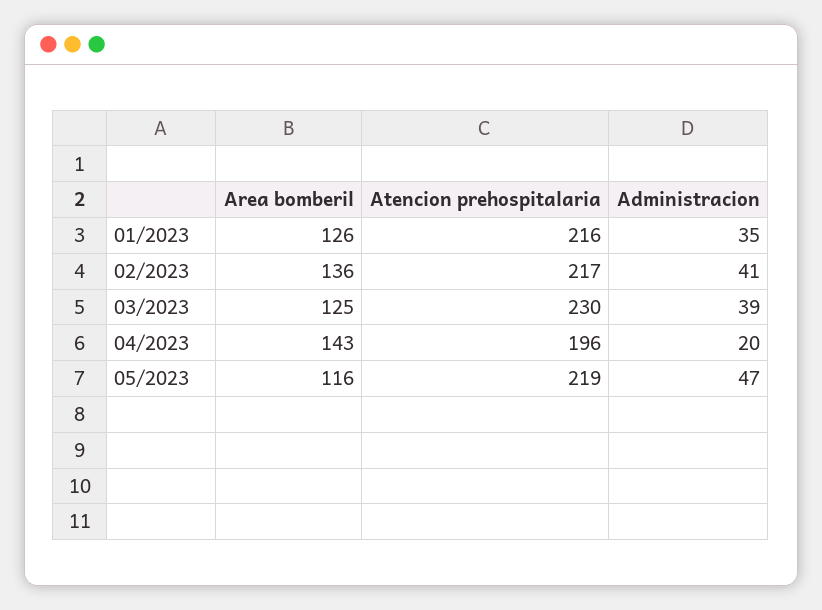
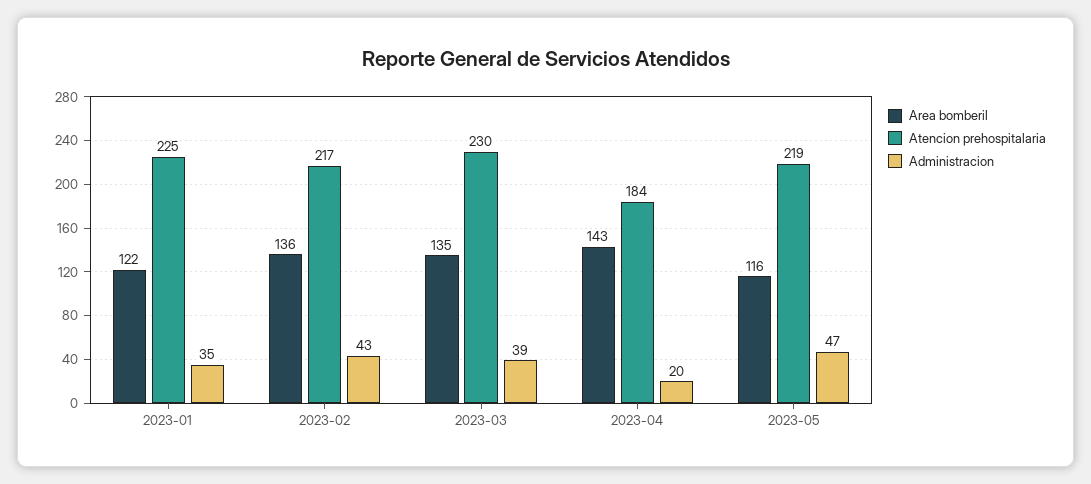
Area bomberil, 01/2023: 126 -> 122
Atencion prehospitalaria, 01/2023: 216 -> 225
Administracion, 02/2023: 41 -> 43
Area bomberil, 03/2023: 125 -> 135
Atencion prehospitalaria, 04/2023: 196 -> 184

